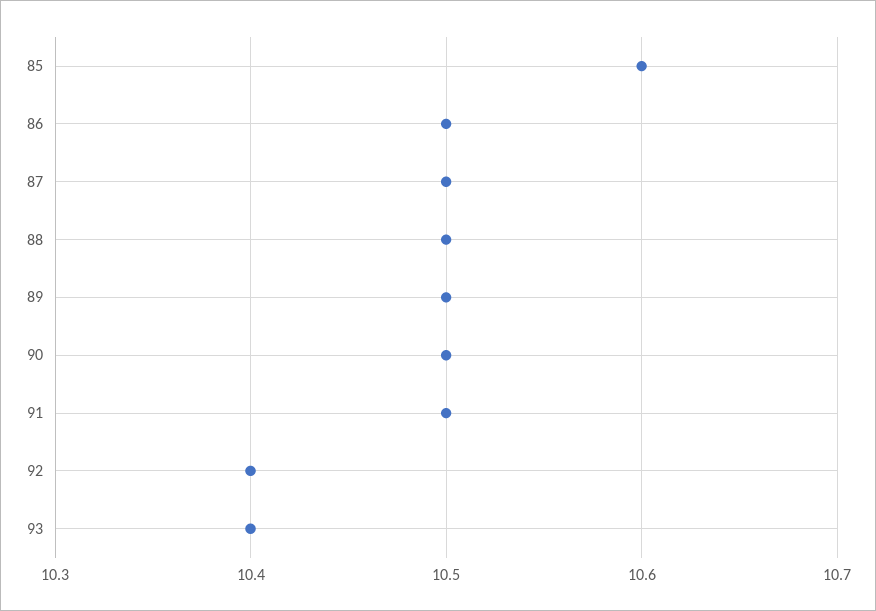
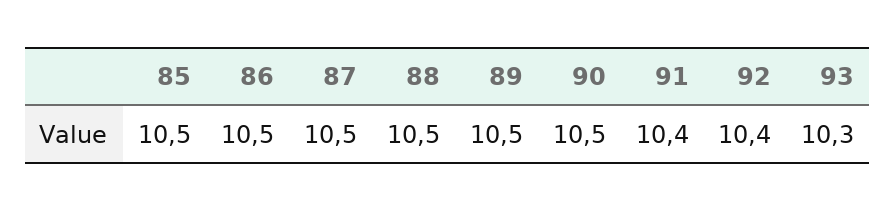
85: 10.6 -> 10.5
91: 10.5 -> 10.4
93: 10.4 -> 10.3

